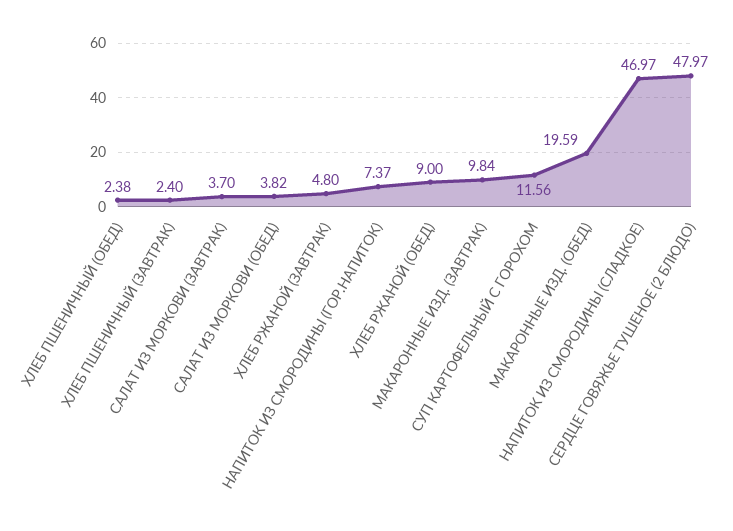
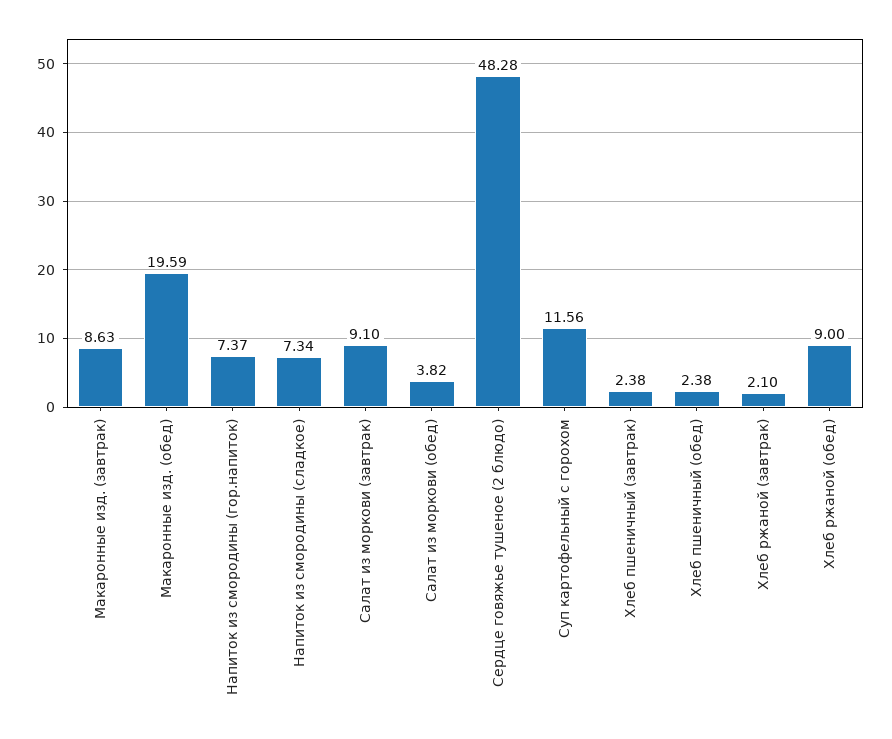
ХЛЕБ ПШЕНИЧНЫЙ (ЗАВТРАК): 2.4 -> 2.38
САЛАТ ИЗ МОРКОВИ (ЗАВТРАК): 3.7 -> 9.1
ХЛЕБ РЖАНОЙ (ЗАВТРАК): 4.8 -> 2.1
МАКАРОННЫЕ ИЗД. (ЗАВТРАК): 9.84 -> 8.63
НАПИТОК ИЗ СМОРОДИНЫ (СЛАДКОЕ): 46.97 -> 7.34
СЕРДЦЕ ГОВЯЖЬЕ ТУШЕНОЕ (2 БЛЮДО): 47.97 -> 48.28

